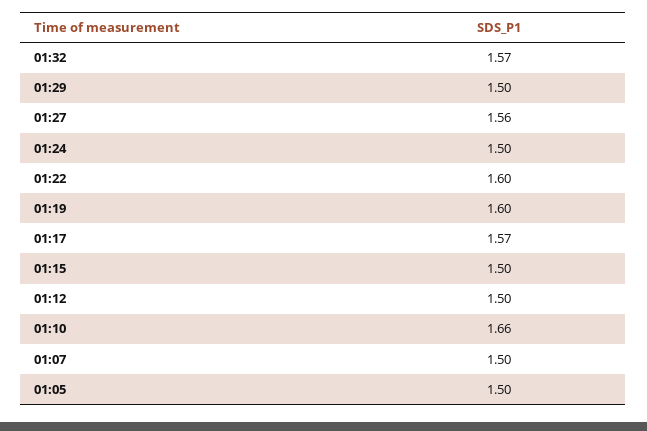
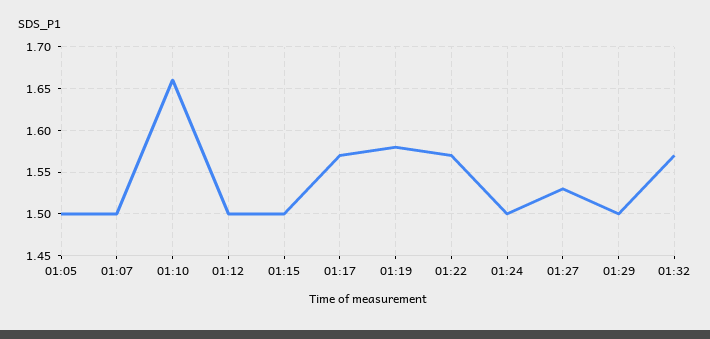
01:27: 1.56 -> 1.53
01:22: 1.6 -> 1.57
01:19: 1.6 -> 1.58

